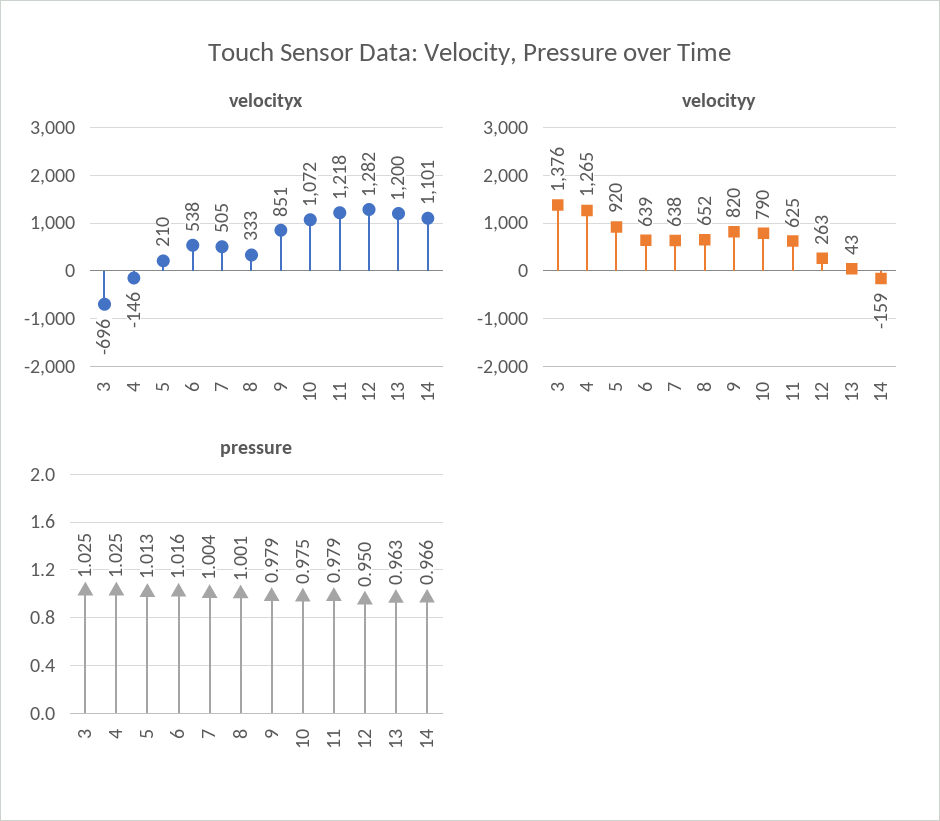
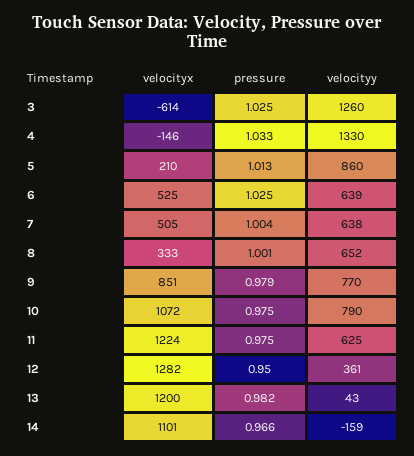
velocityx, 3: -696 -> -614
velocityx, 6: 538 -> 525
velocityx, 11: 1218 -> 1224
velocityy, 3: 1376 -> 1260
velocityy, 4: 1265 -> 1330
velocityy, 5: 920 -> 860
velocityy, 9: 820 -> 770
velocityy, 12: 263 -> 361
pressure, 4: 1.025 -> 1.033
pressure, 6: 1.016 -> 1.025
pressure, 11: 0.979 -> 0.975
pressure, 13: 0.963 -> 0.982

